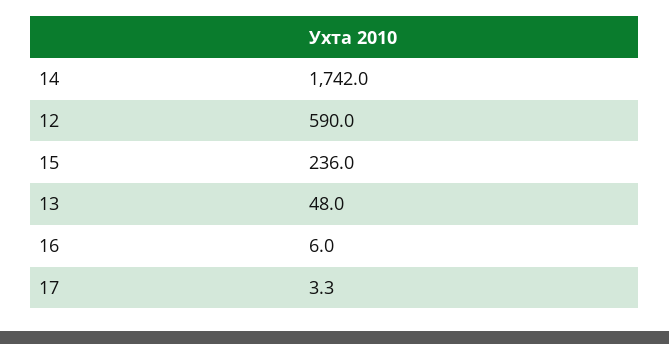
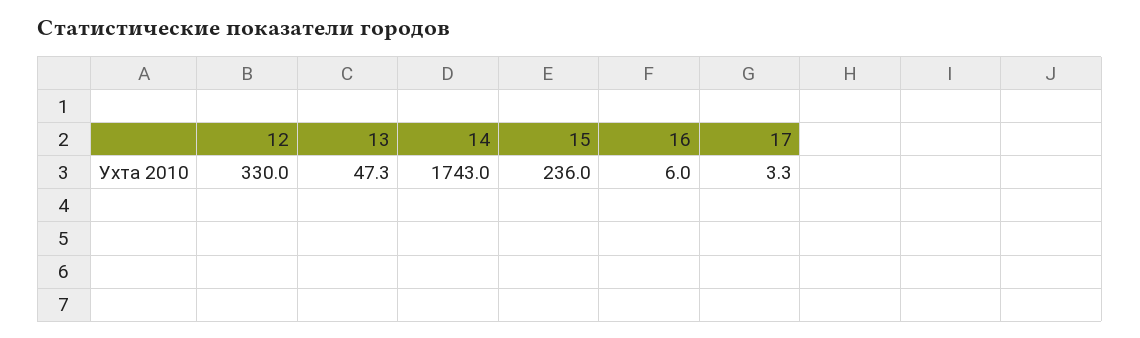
14: 1742 -> 1743
12: 590 -> 330
13: 48 -> 47.3

